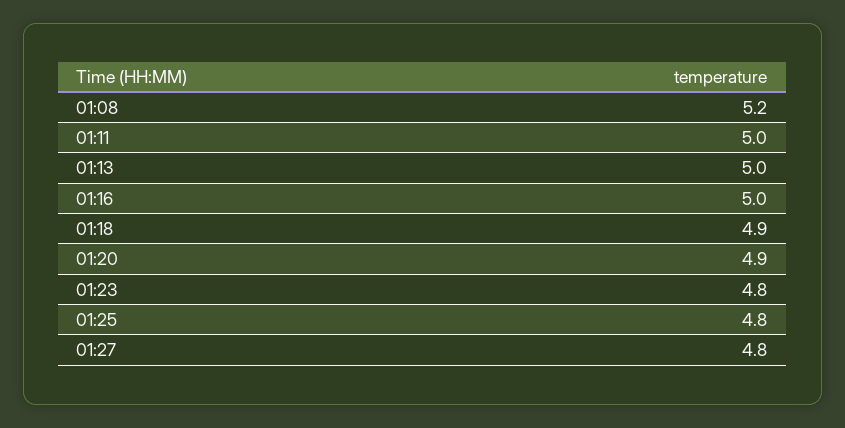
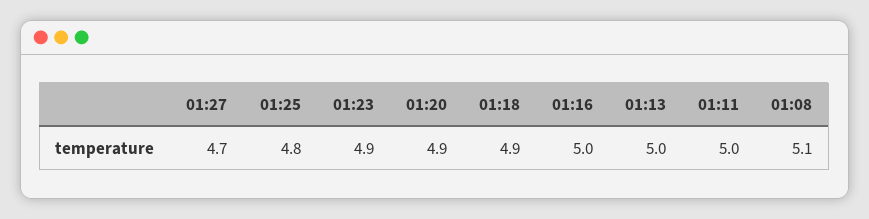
01:08: 5.2 -> 5.1
01:23: 4.8 -> 4.9
01:27: 4.8 -> 4.7

